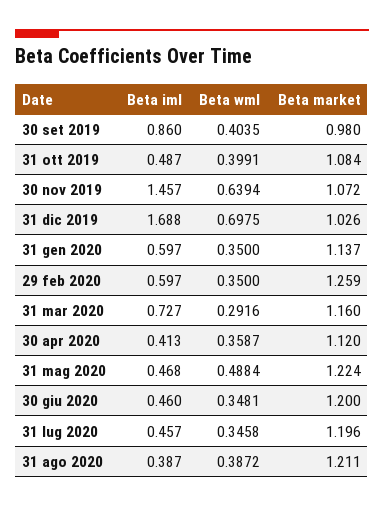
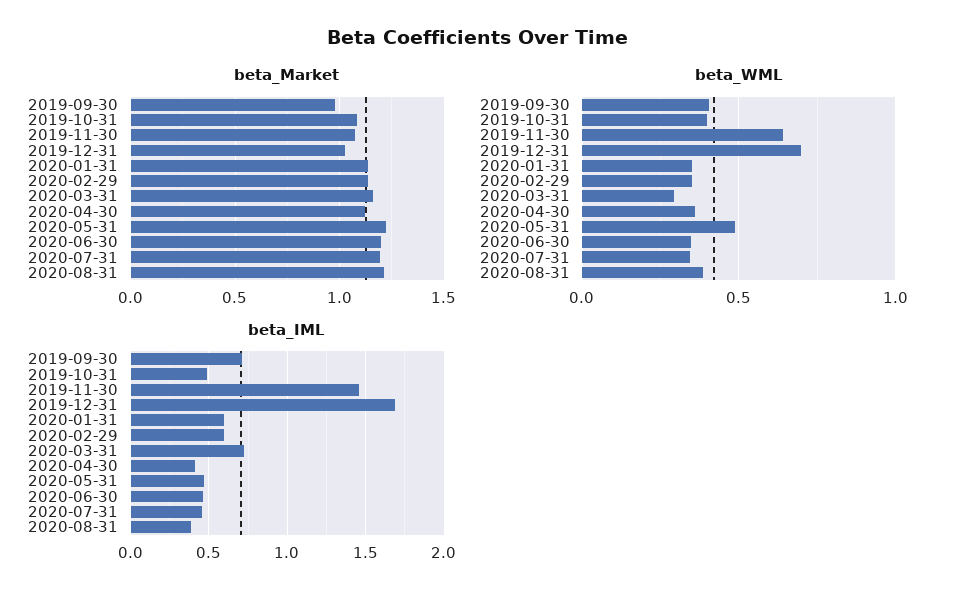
Beta iml, 30 set 2019: 0.86 -> 0.7
Beta market, 29 feb 2020: 1.259 -> 1.15

